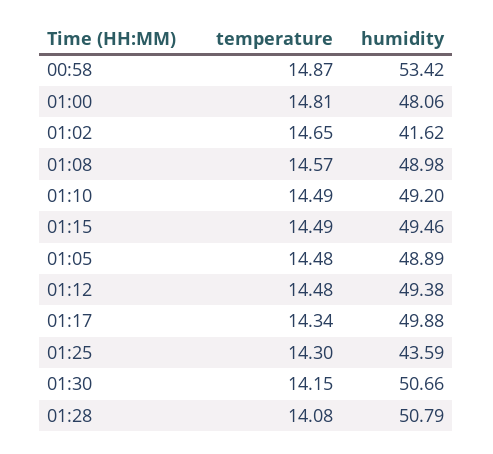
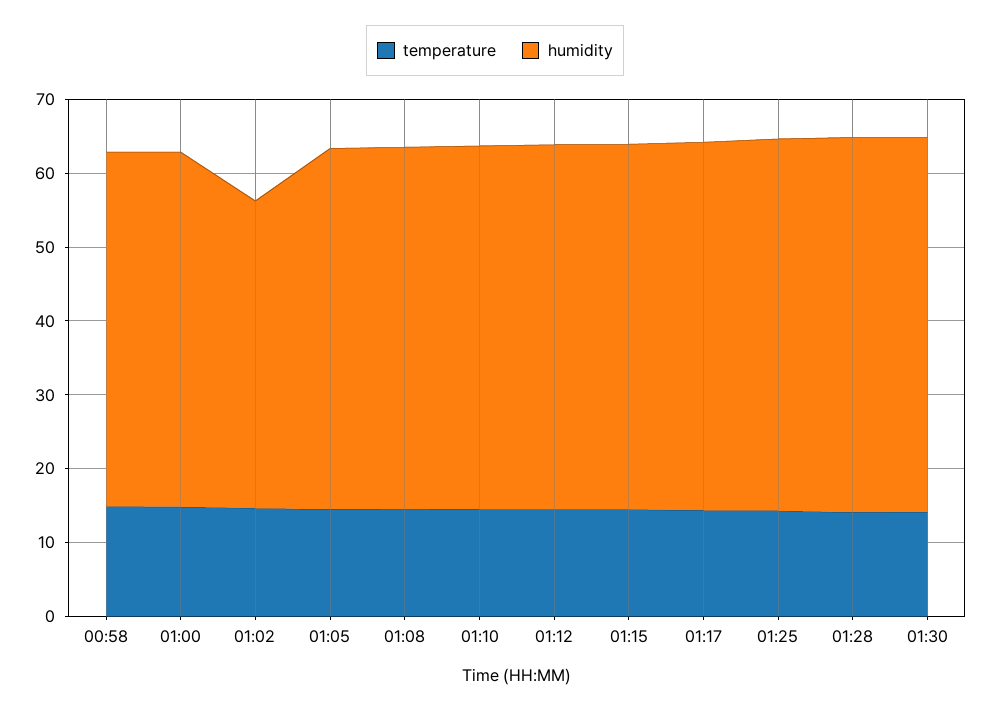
humidity, 00:58: 53.42 -> 48
humidity, 01:25: 43.59 -> 50

